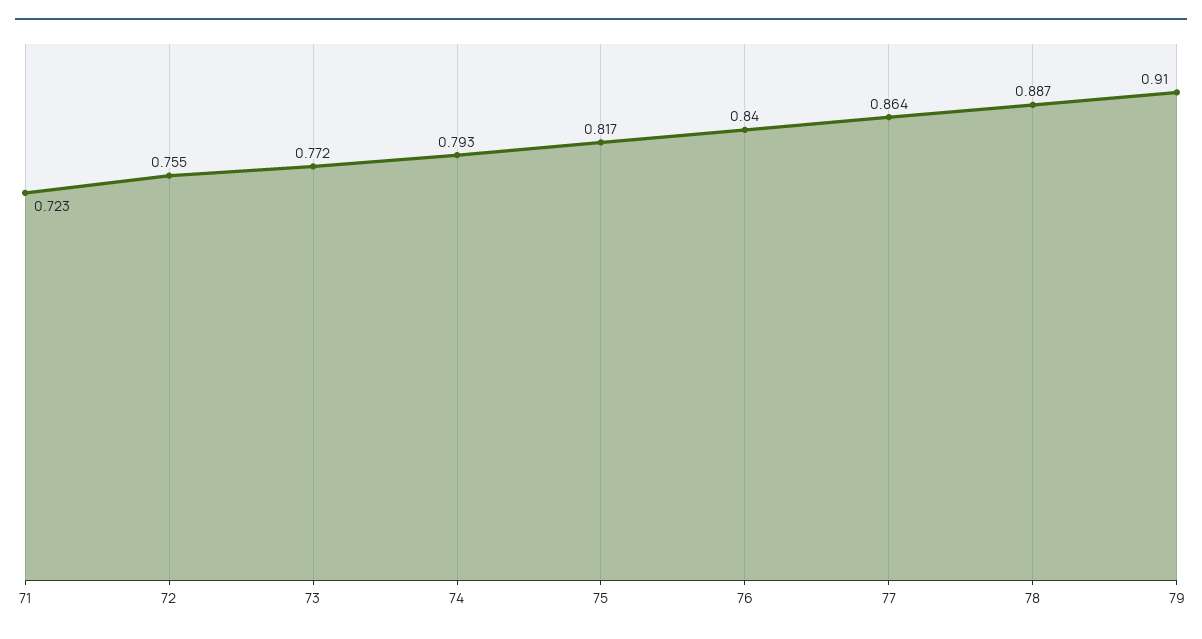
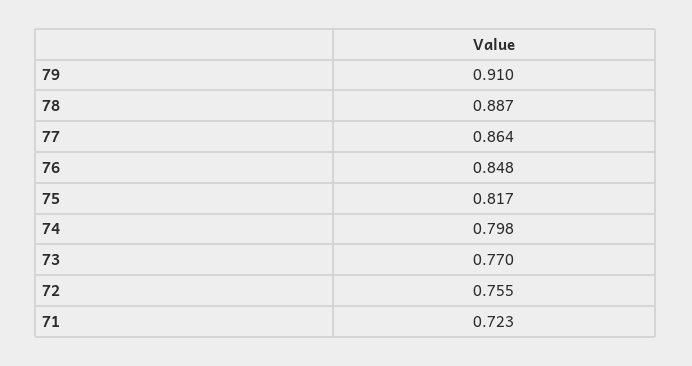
73: 0.772 -> 0.77
74: 0.793 -> 0.798
76: 0.84 -> 0.848

